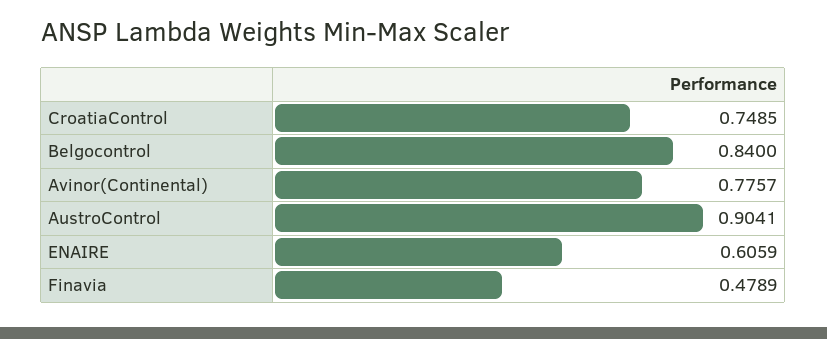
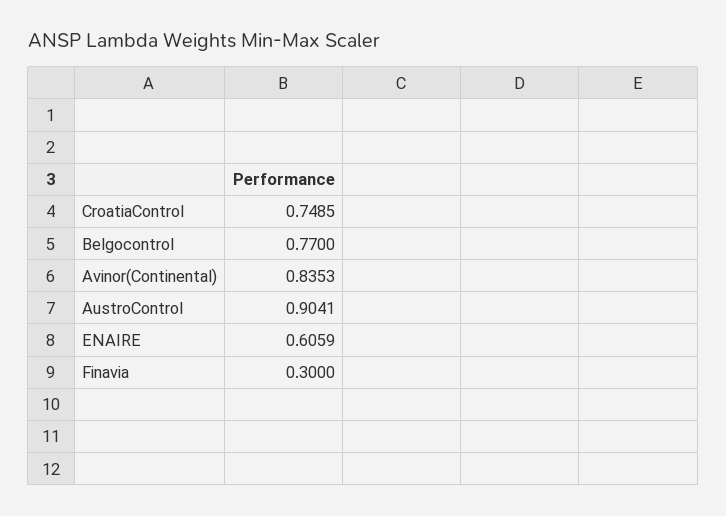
Belgocontrol: 0.84 -> 0.77
Avinor(Continental): 0.7757 -> 0.8353
Finavia: 0.4789 -> 0.3

